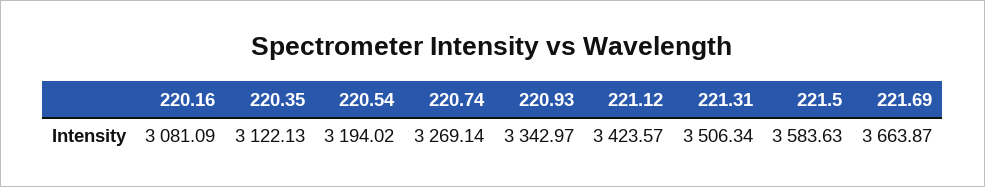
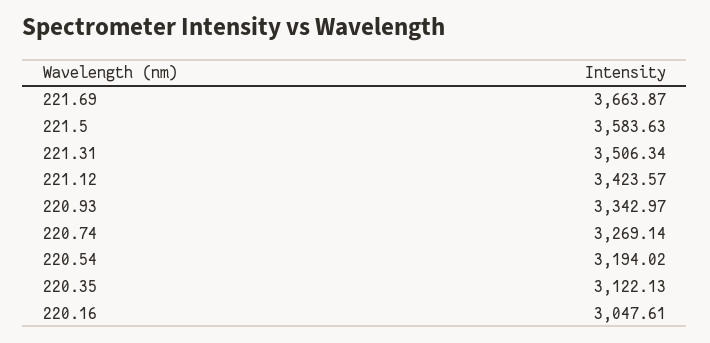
220.16: 3081.09 -> 3047.61

